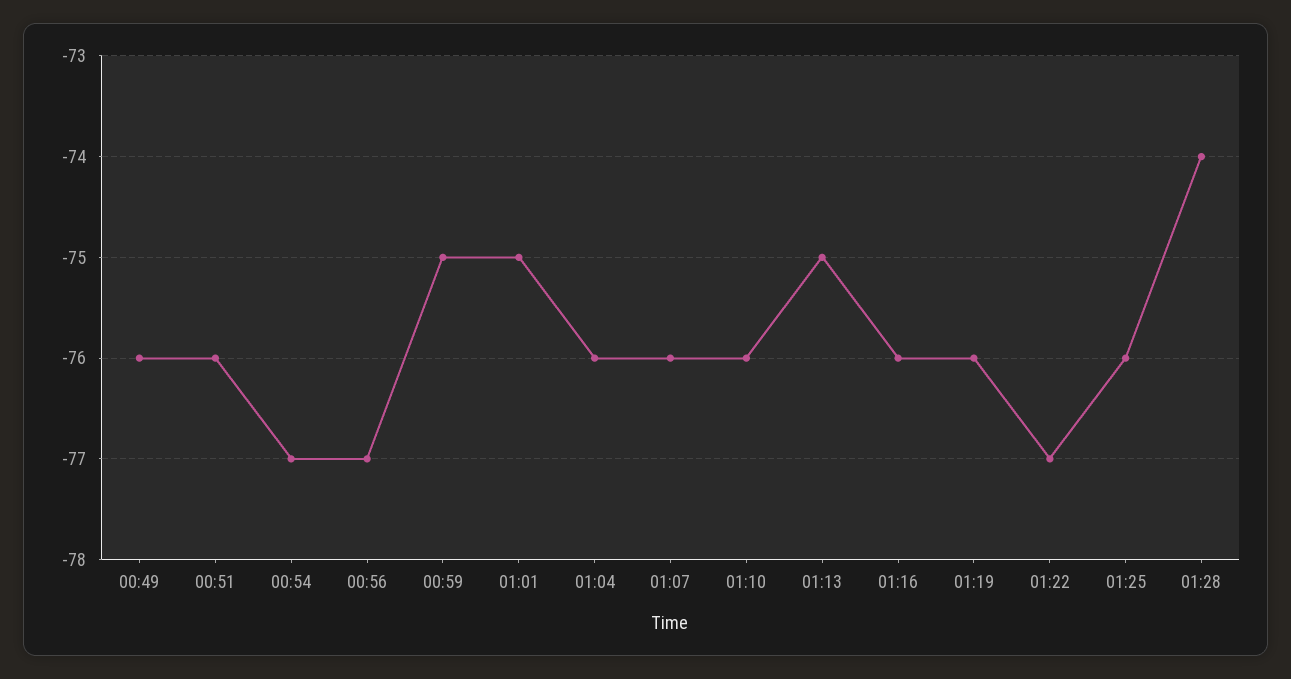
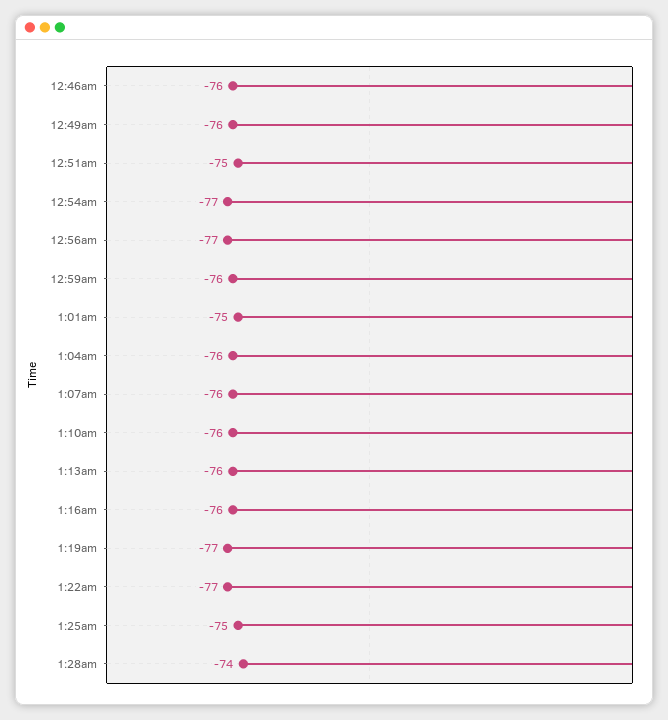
00:51: -76 -> -75
00:59: -75 -> -76
01:13: -75 -> -76
01:19: -76 -> -77
01:25: -76 -> -75
12:46am: none -> -76

